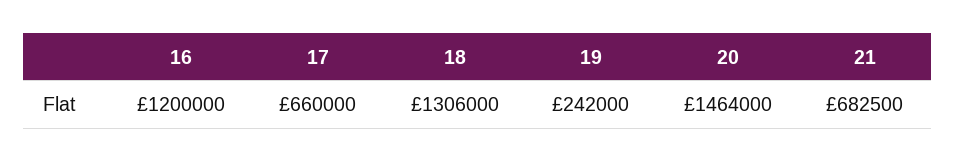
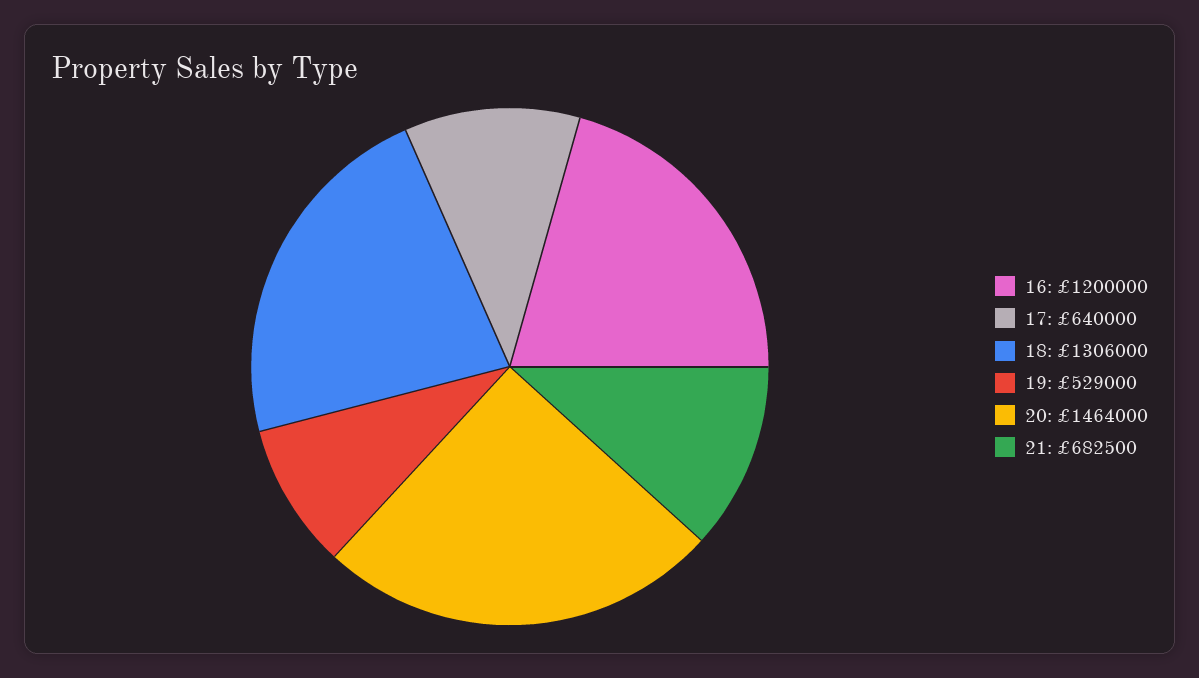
17: 660000 -> 640000
19: 242000 -> 529000

